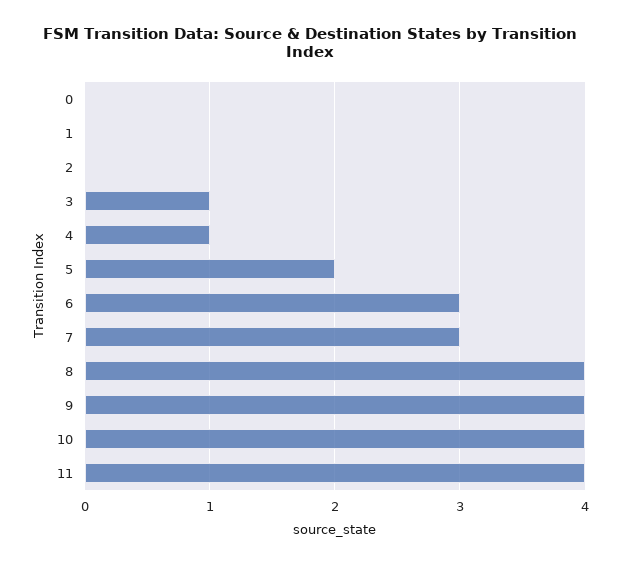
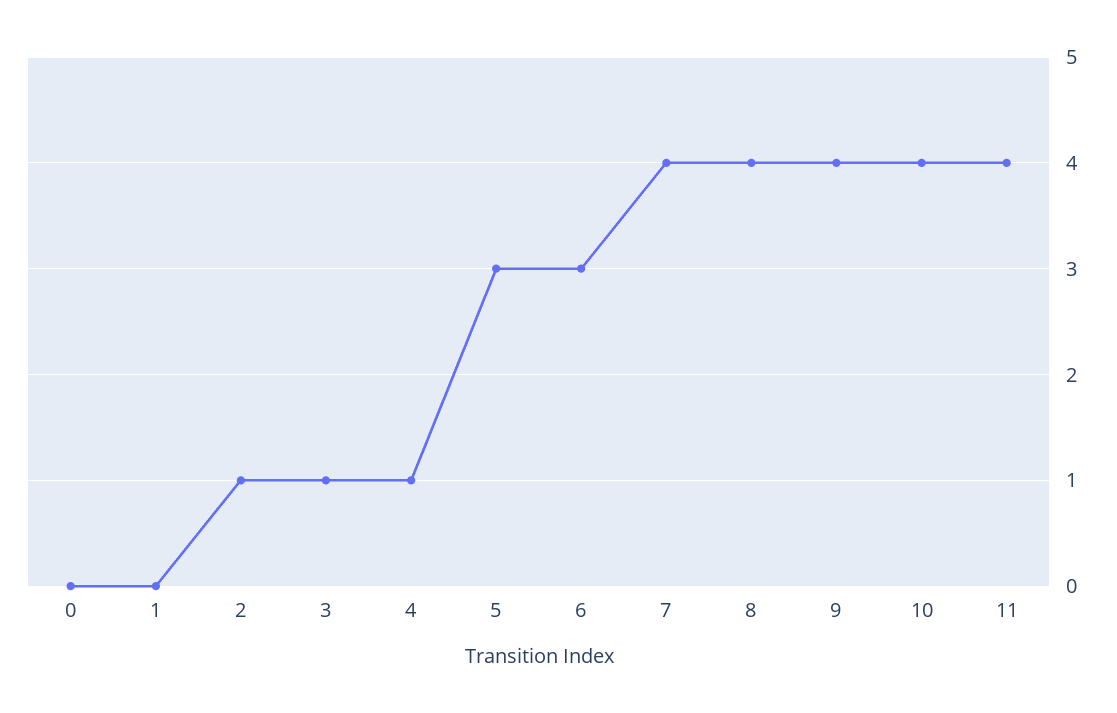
2: 0 -> 1
5: 2 -> 3
7: 3 -> 4

